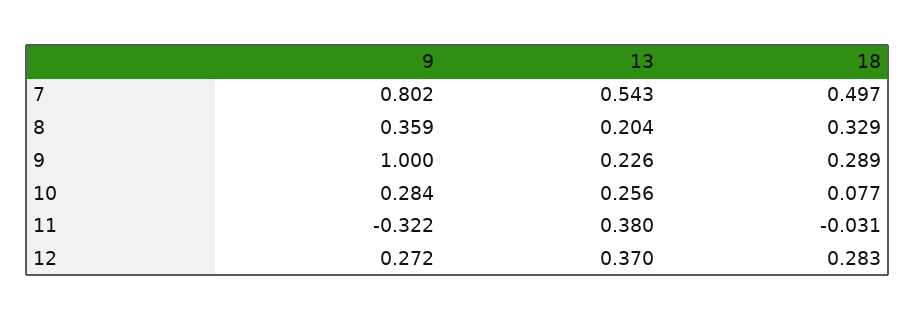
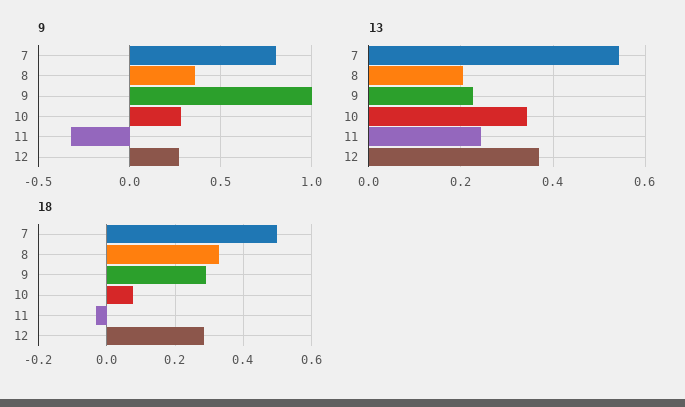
13, 10: 0.256 -> 0.34
13, 11: 0.38 -> 0.24

